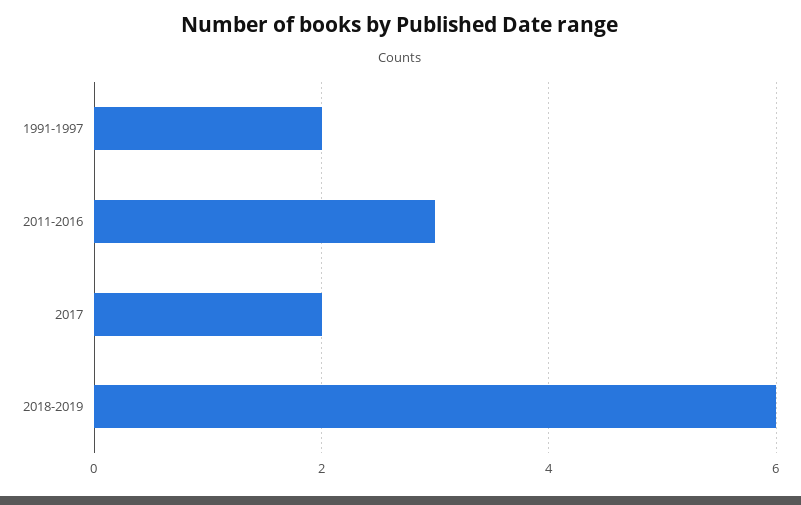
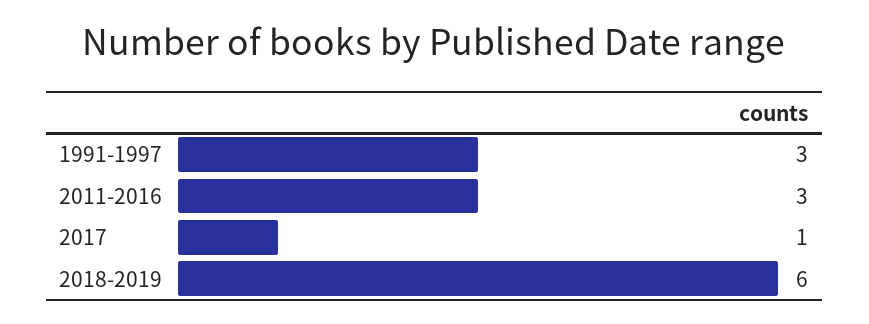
1991-1997: 2 -> 3
2017: 2 -> 1

